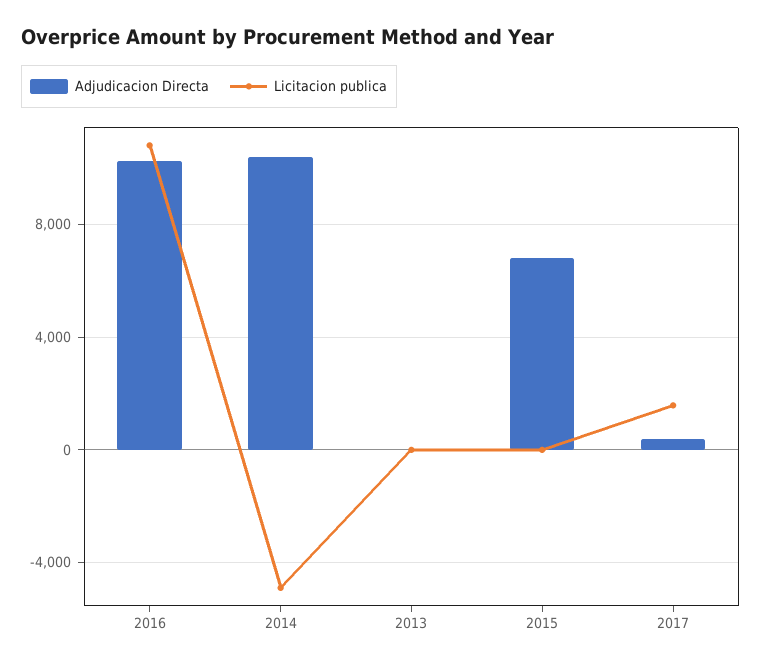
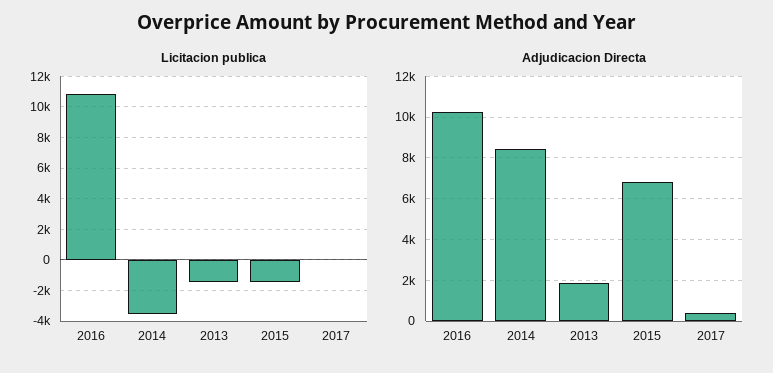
Adjudicacion Directa, 2014: 10500 -> 8500
Licitacion publica, 2014: -5000 -> -3500
Adjudicacion Directa, 2013: 0 -> 2000
Licitacion publica, 2013: 0 -> -1500
Licitacion publica, 2015: 0 -> -1500
Licitacion publica, 2017: 1500 -> 0

